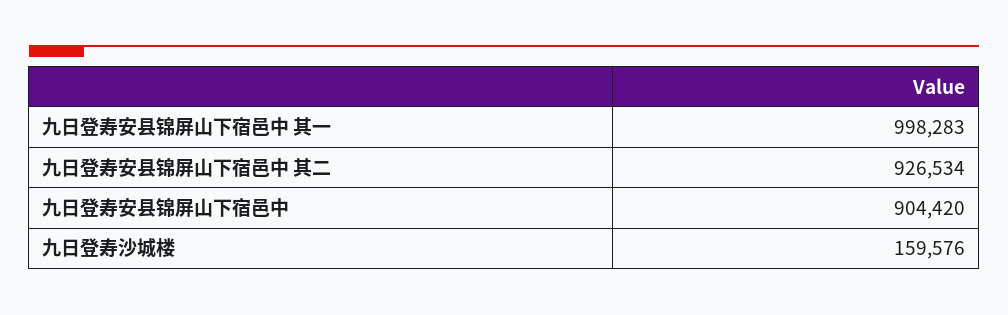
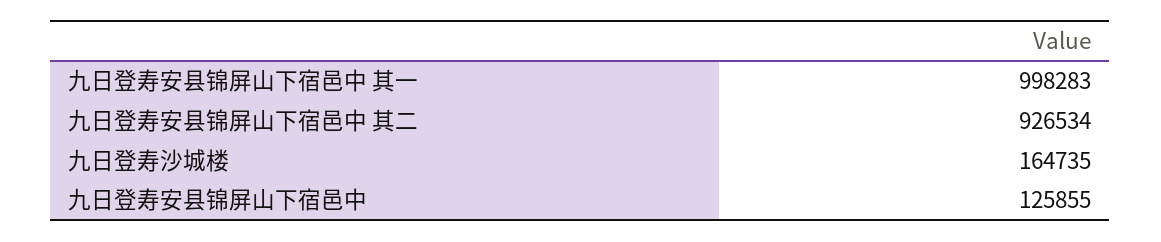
九日登寿安县锦屏山下宿邑中: 904420 -> 125855
九日登寿沙城楼: 159576 -> 164735

